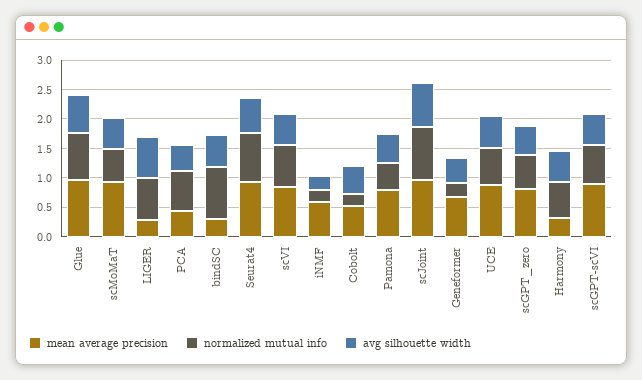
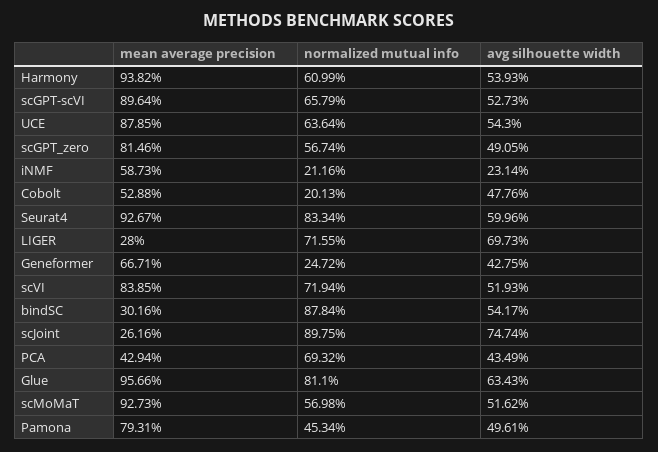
mean average precision, scJoint: 1 -> 0.2616
mean average precision, Harmony: 0.25 -> 0.9382

